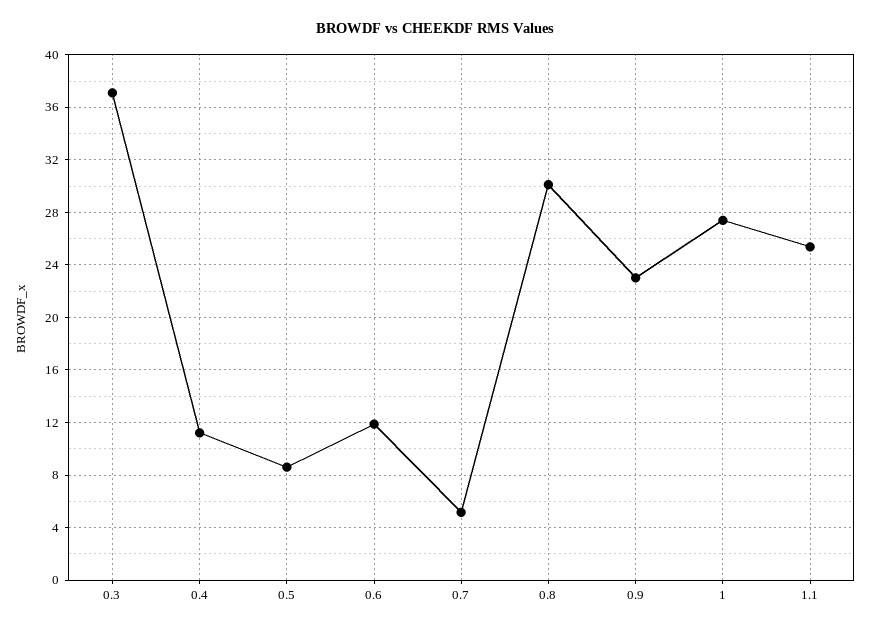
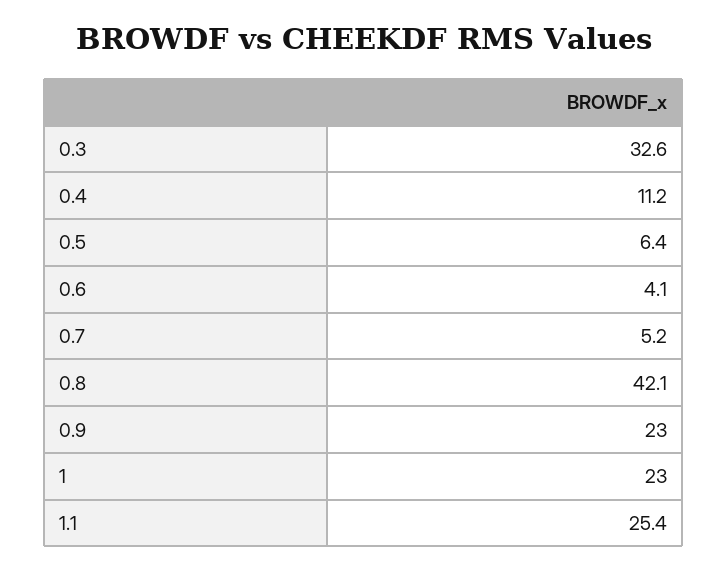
0.3: 37 -> 32.6
0.5: 8.5 -> 6.4
0.6: 12 -> 4.1
0.8: 30 -> 42.1
1: 27.5 -> 23

